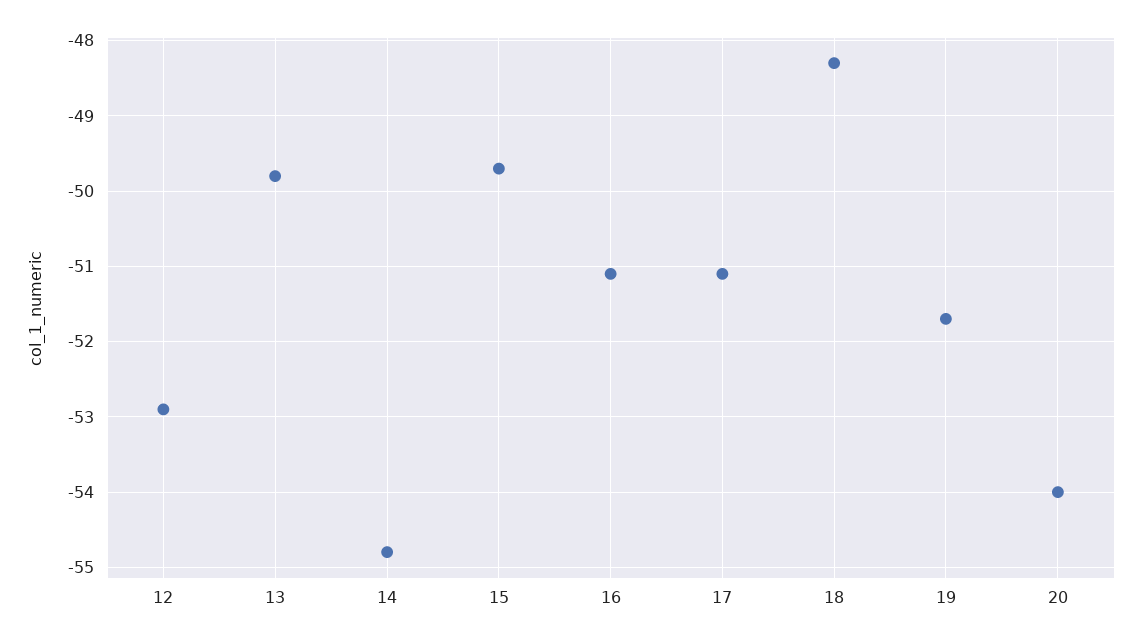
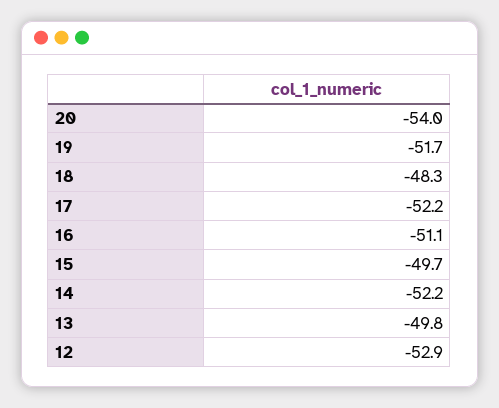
14: -54.8 -> -52.2
17: -51.1 -> -52.2

